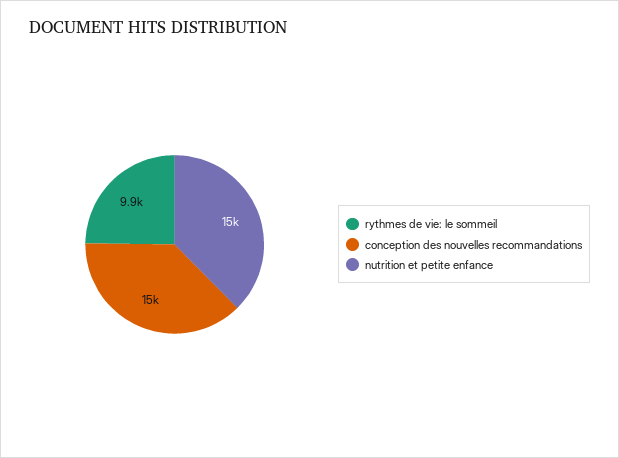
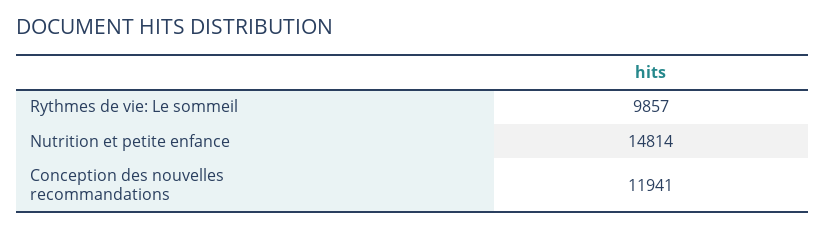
conception des nouvelles recommandations: 15000 -> 11941

